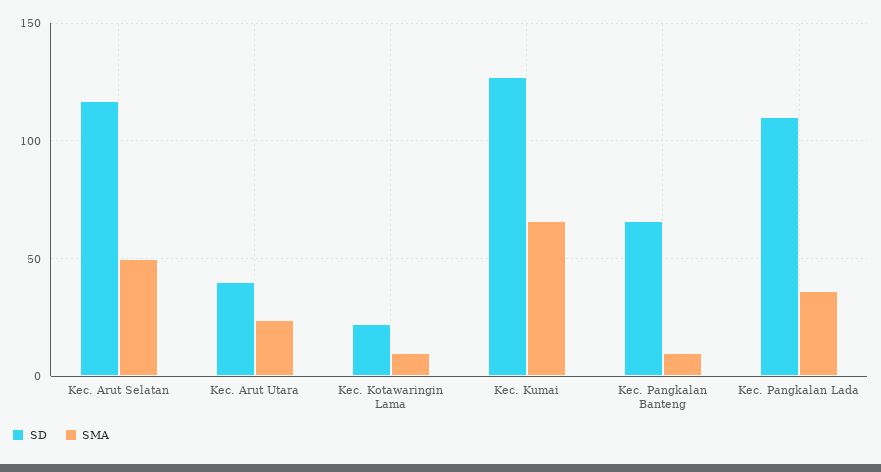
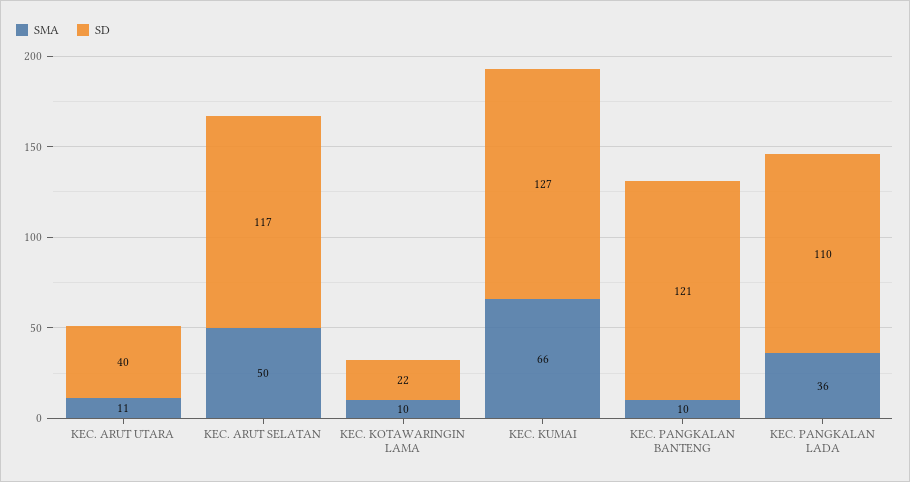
SMA, Kec. Arut Utara: 25 -> 11
SD, Kec. Pangkalan Banteng: 65 -> 121

